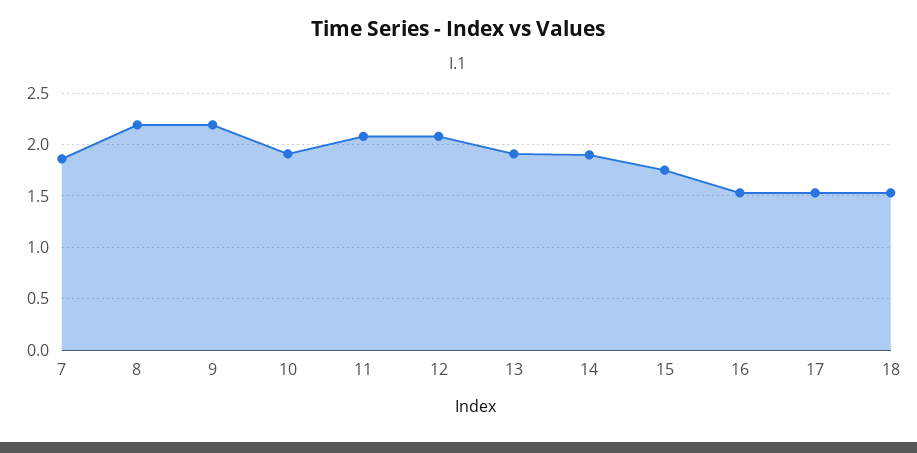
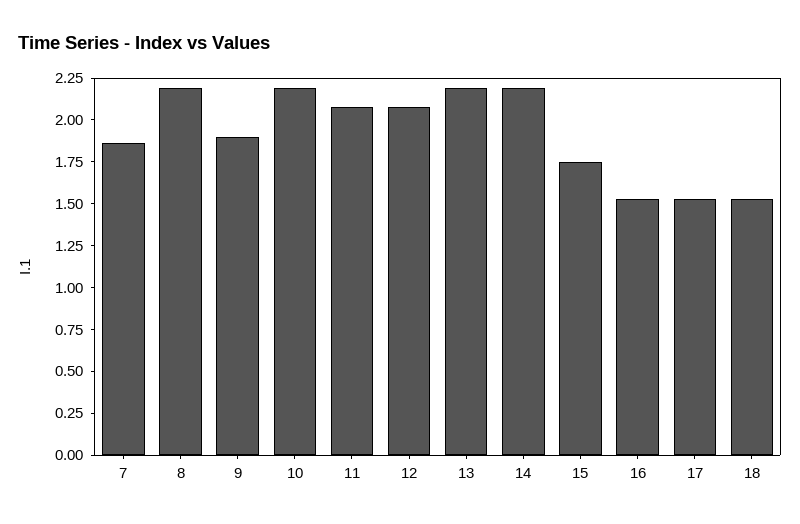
9: 2.2 -> 1.9
10: 1.9 -> 2.2
13: 1.9 -> 2.2
14: 1.9 -> 2.2

